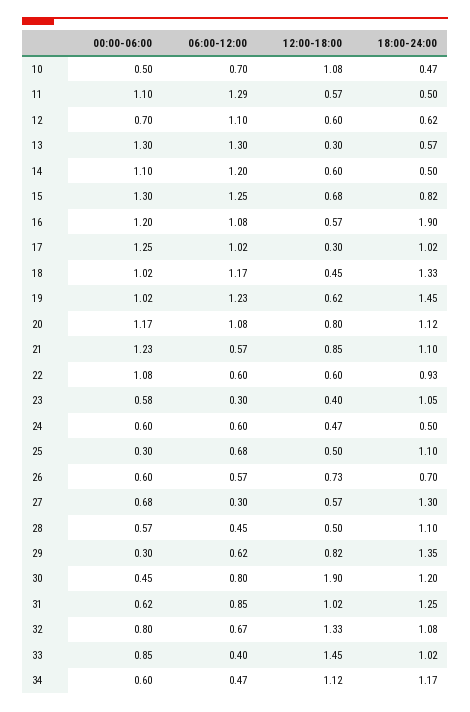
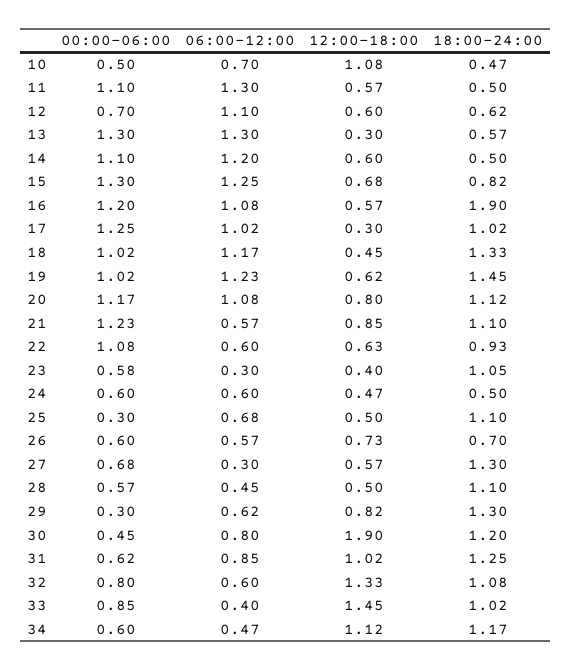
06:00-12:00, 11: 1.29 -> 1.3
12:00-18:00, 22: 0.6 -> 0.63
18:00-24:00, 29: 1.35 -> 1.3
06:00-12:00, 32: 0.67 -> 0.6

